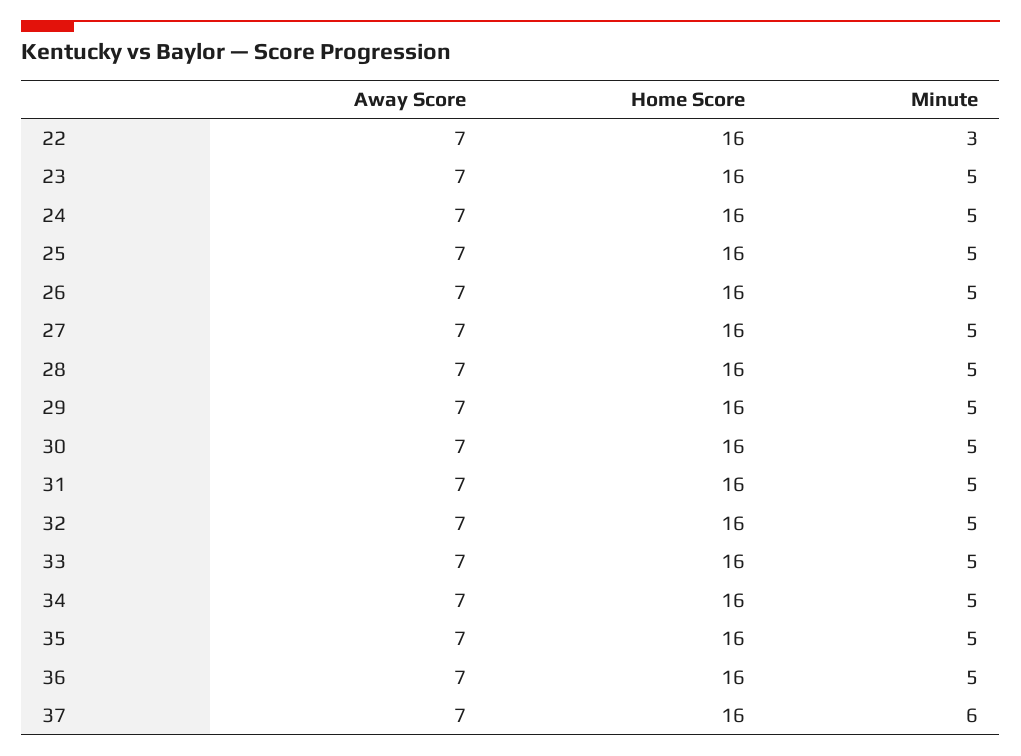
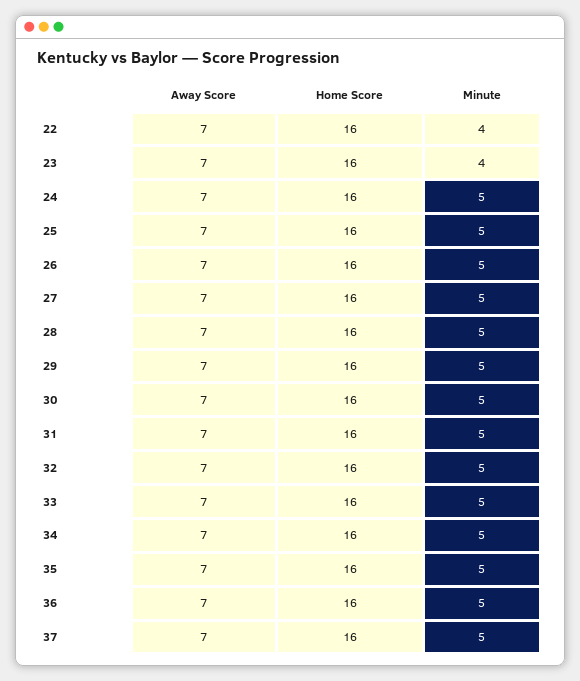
Minute, 22: 3 -> 4
Minute, 23: 5 -> 4
Minute, 37: 6 -> 5

